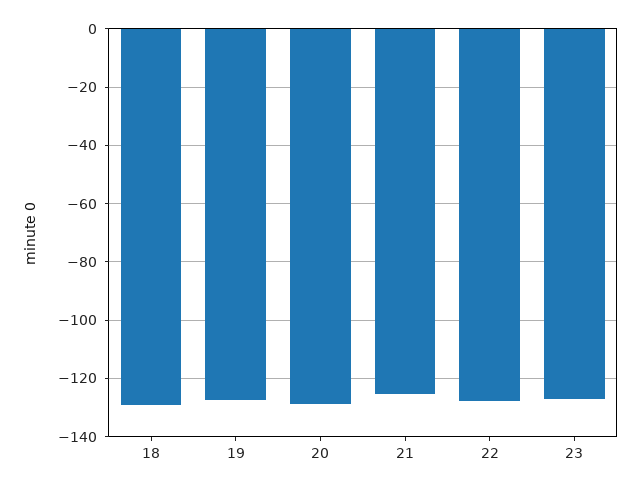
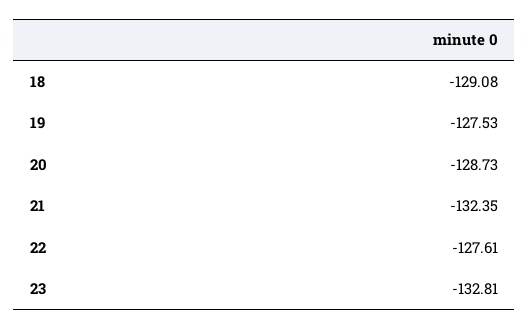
21: -125 -> -132.35
23: -127.5 -> -132.81

